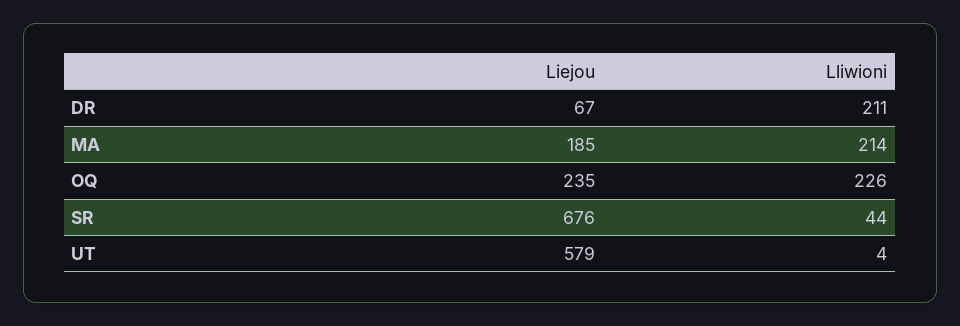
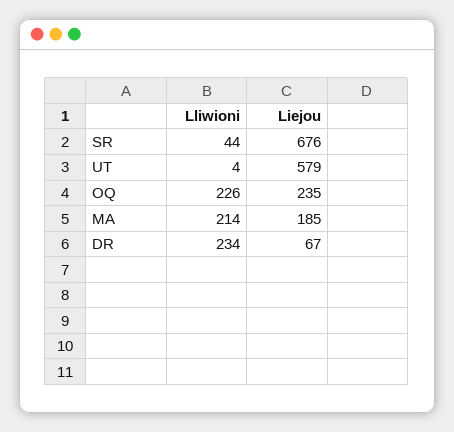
Lliwioni, DR: 211 -> 234

